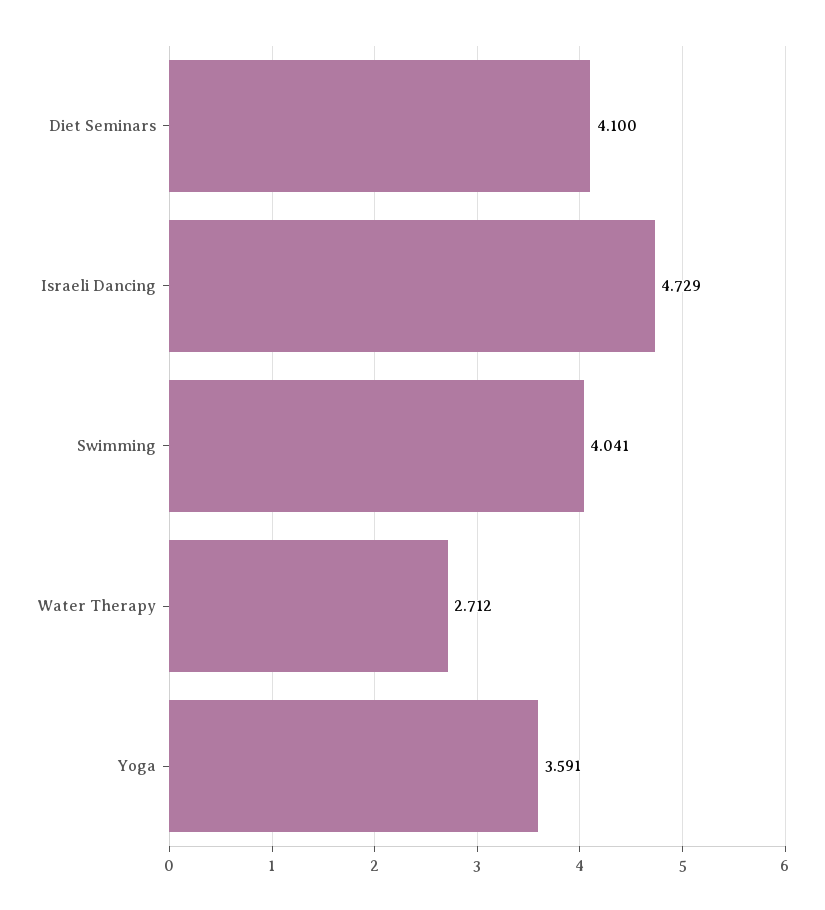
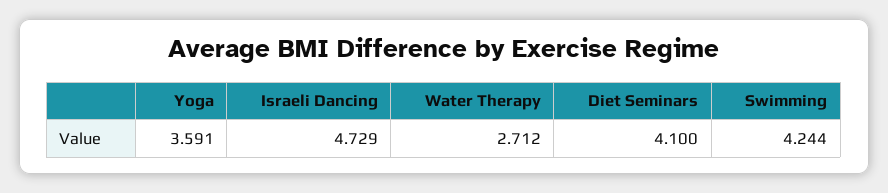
Swimming: 4.041 -> 4.244

